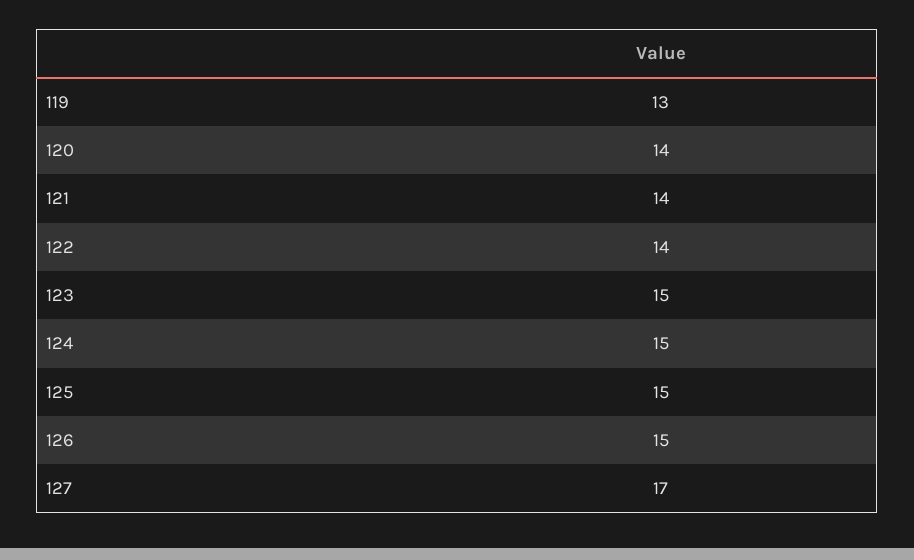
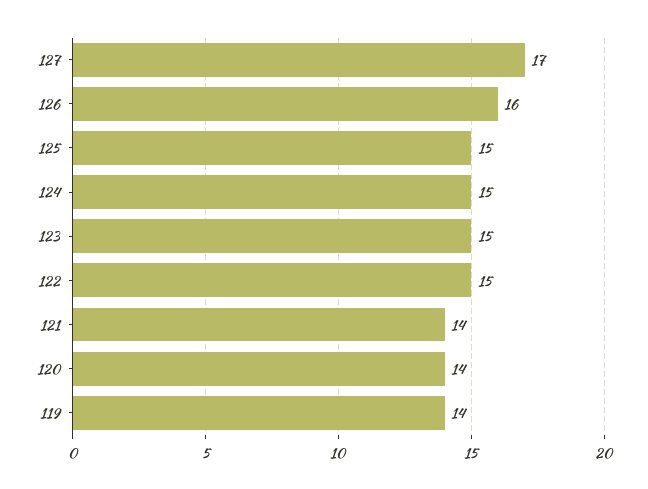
119: 13 -> 14
122: 14 -> 15
126: 15 -> 16

